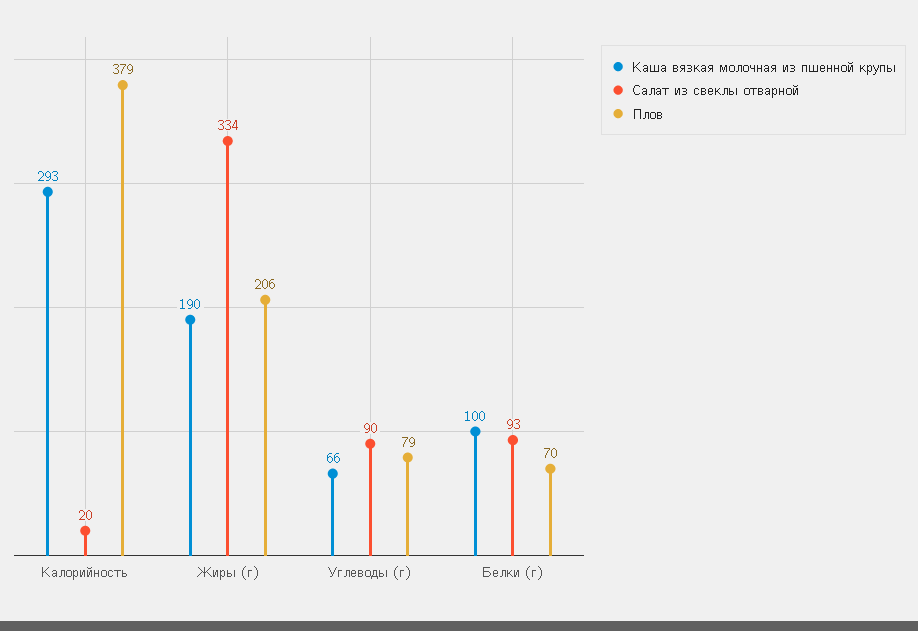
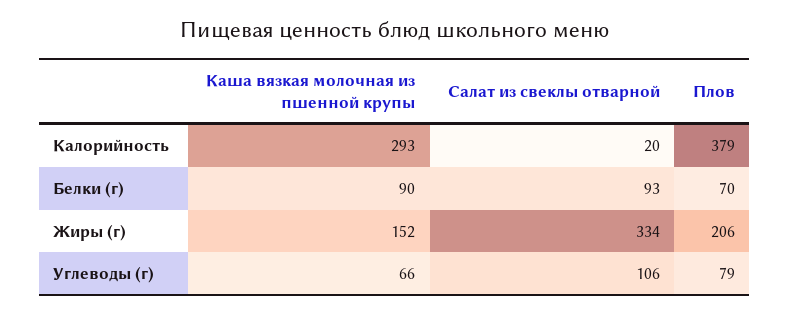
Каша вязкая молочная из пшенной крупы, Жиры (г): 190 -> 152
Салат из свеклы отварной, Углеводы (г): 90 -> 106
Каша вязкая молочная из пшенной крупы, Белки (г): 100 -> 90

